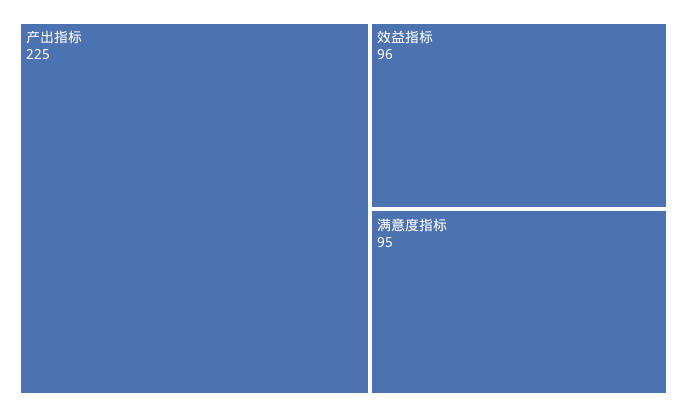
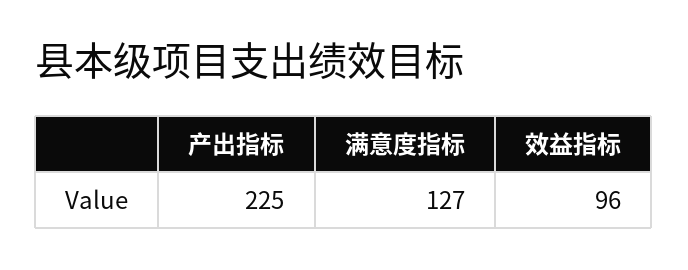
满意度指标: 95 -> 127

